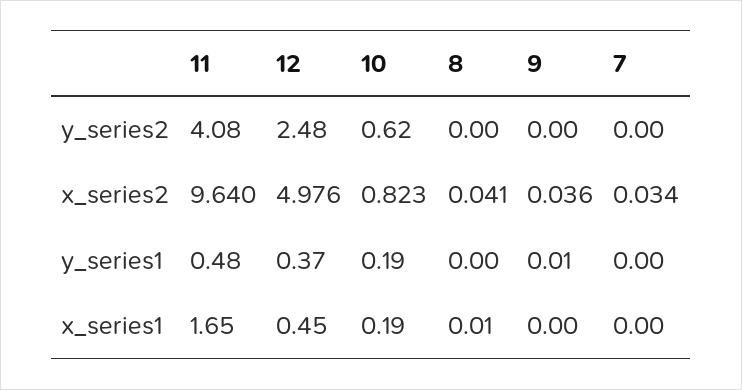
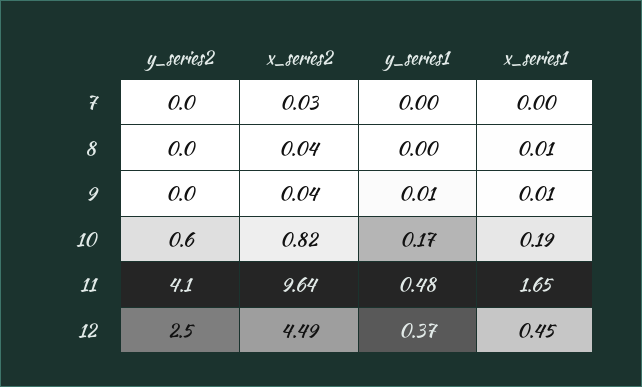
12, x_series2: 4.976 -> 4.49
10, y_series1: 0.19 -> 0.17
9, x_series1: 0 -> 0.01

